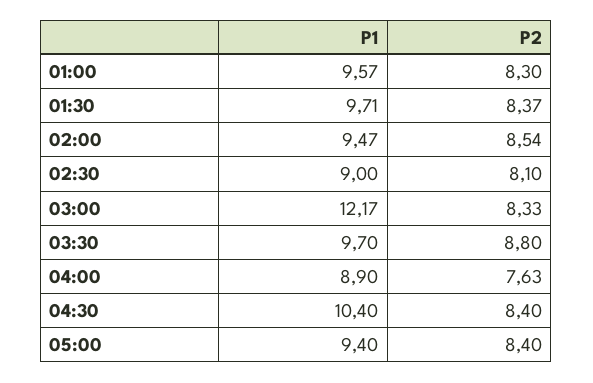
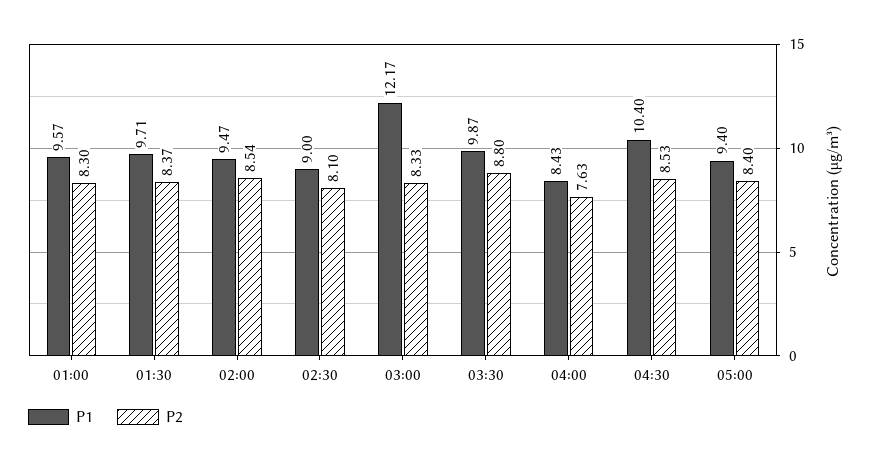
P1, 03:30: 9.7 -> 9.87
P1, 04:00: 8.9 -> 8.43
P2, 04:30: 8.4 -> 8.53

